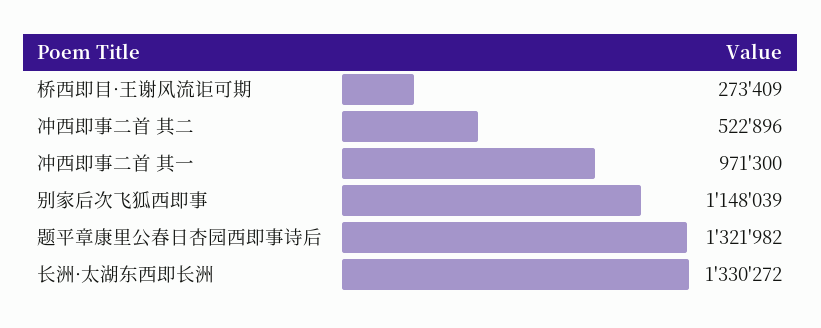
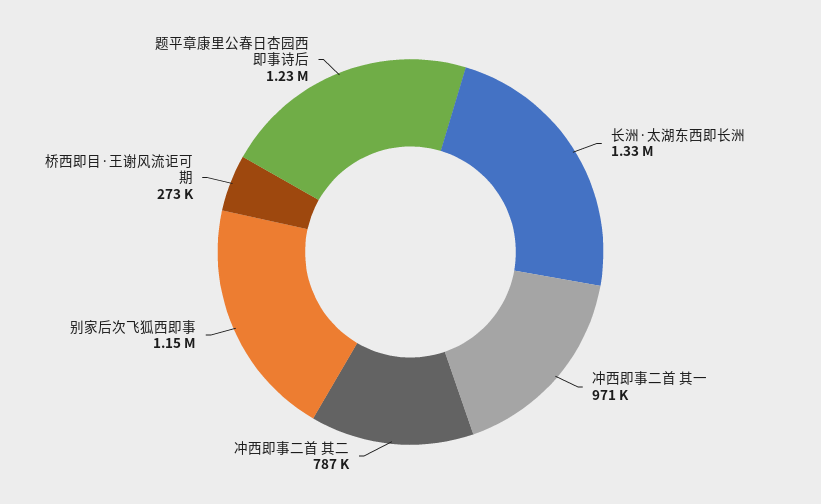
冲西即事二首 其二: 522896 -> 787000
题平章康里公春日杏园西即事诗后: 1321982 -> 1230000

